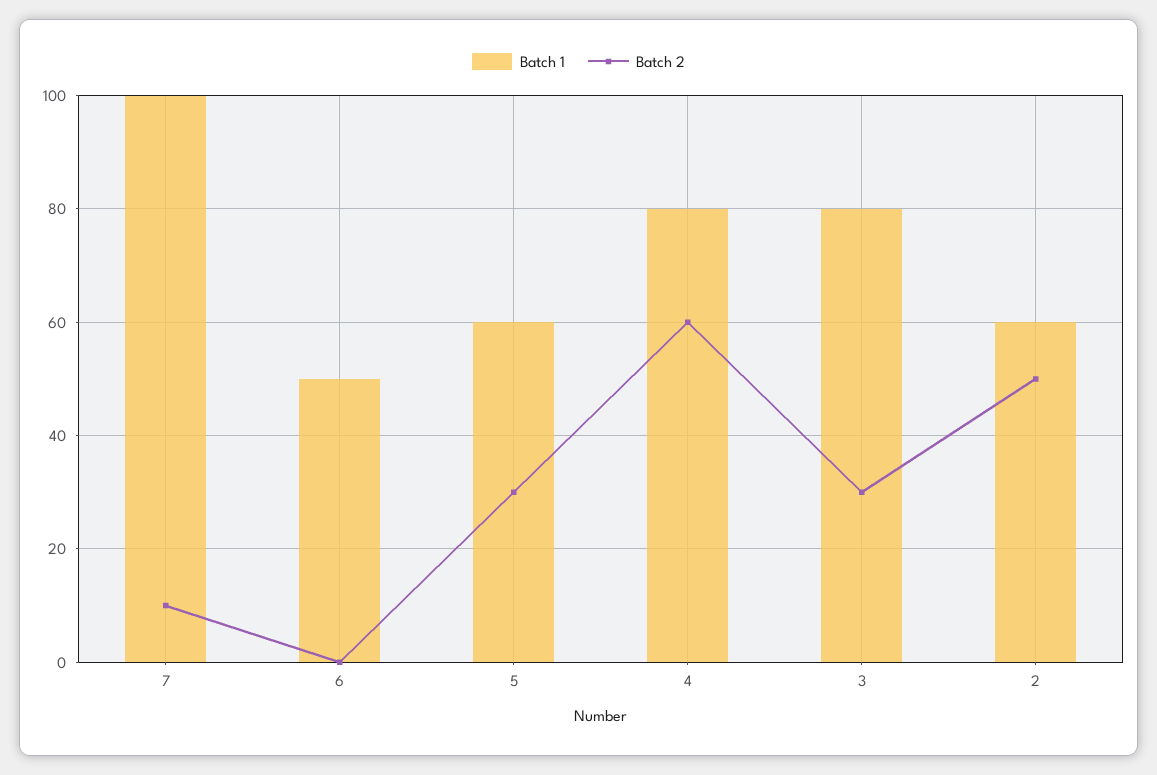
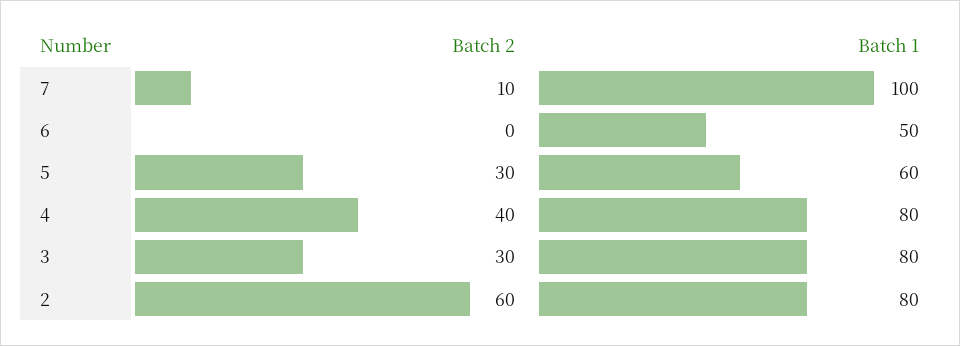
Batch 2, 4: 60 -> 40
Batch 1, 2: 60 -> 80
Batch 2, 2: 50 -> 60

